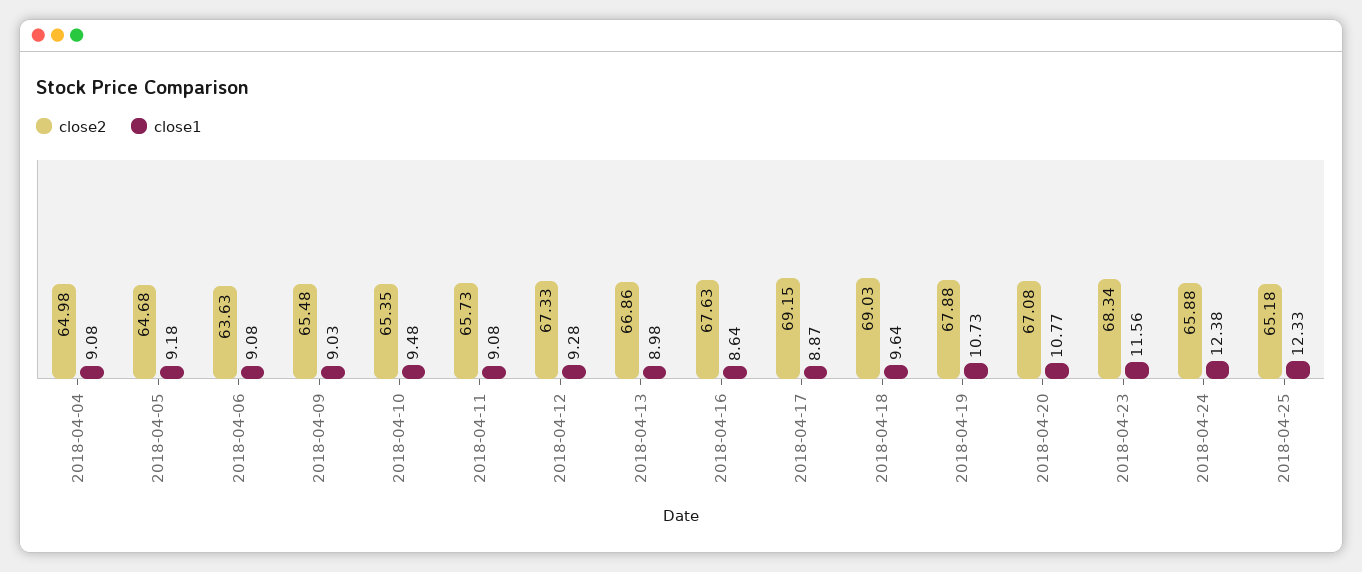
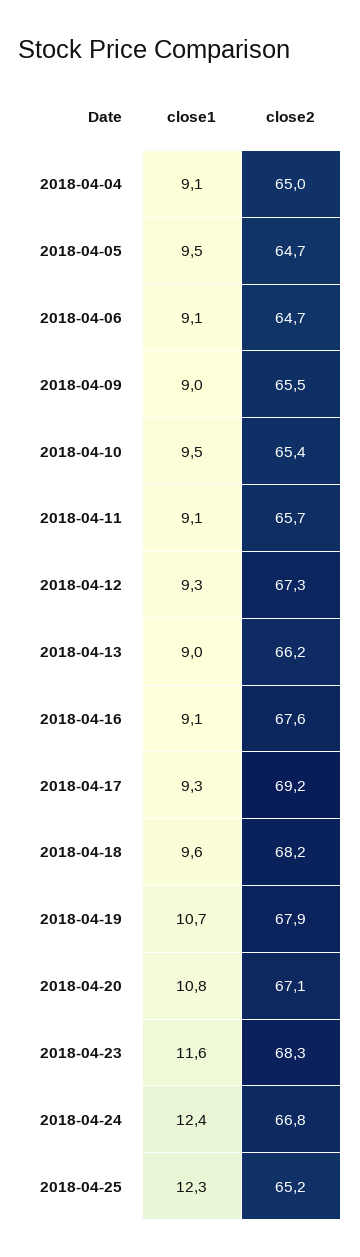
close1, 2018-04-05: 9.18 -> 9.5
close2, 2018-04-06: 63.63 -> 64.7
close2, 2018-04-13: 66.86 -> 66.2
close1, 2018-04-16: 8.64 -> 9.1
close1, 2018-04-17: 8.87 -> 9.3
close2, 2018-04-18: 69.03 -> 68.2
close2, 2018-04-24: 65.88 -> 66.8

